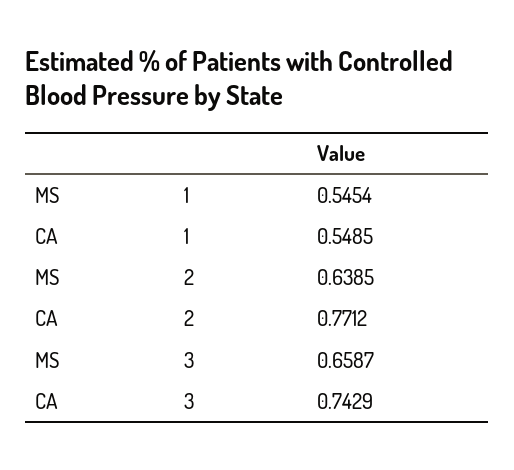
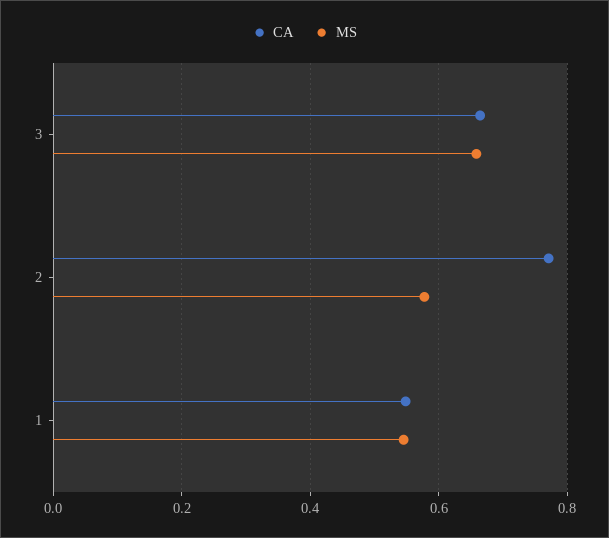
MS, 2: 0.6385 -> 0.58
CA, 3: 0.7429 -> 0.66

